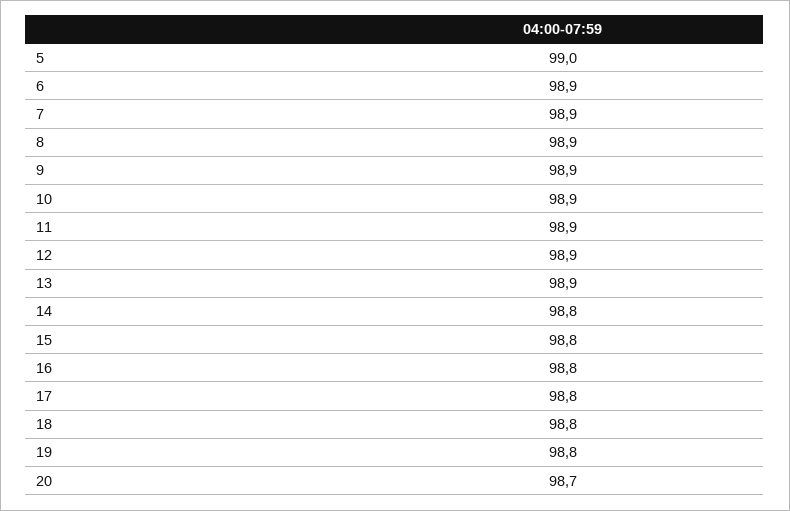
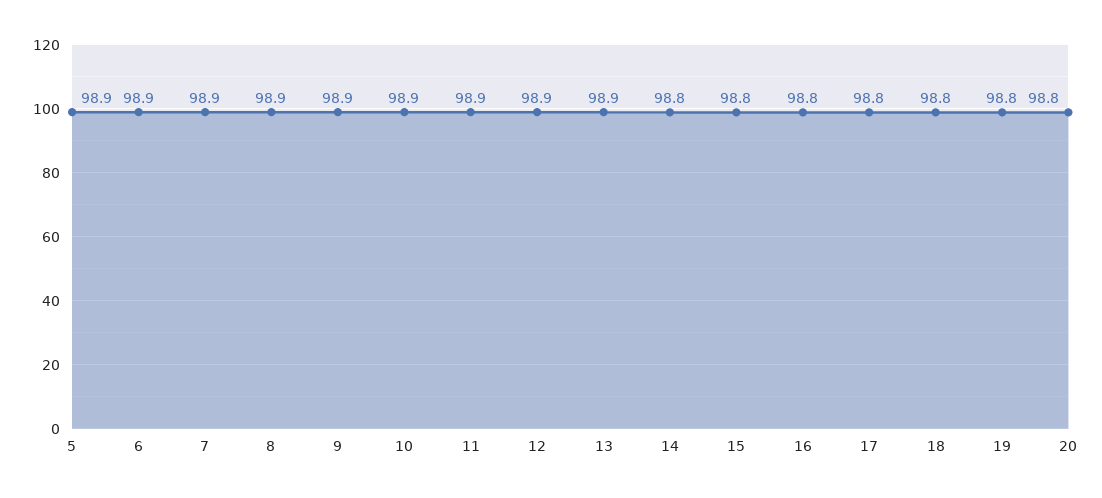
5: 99 -> 98.9
20: 98.7 -> 98.8

